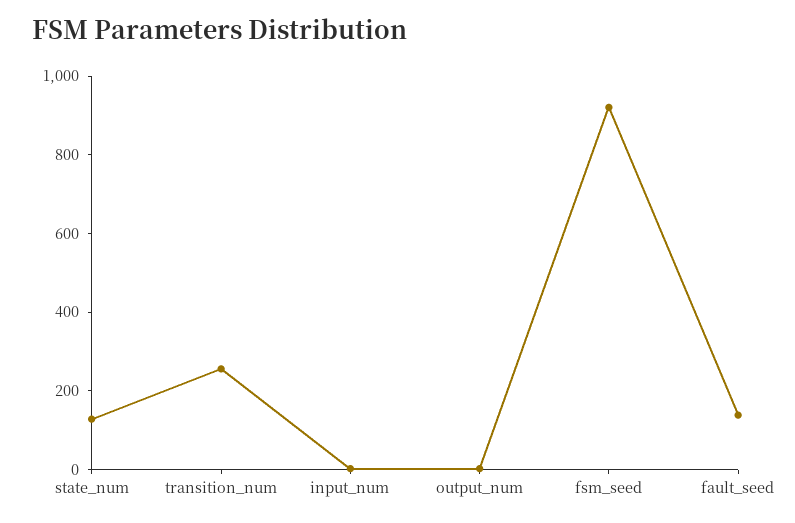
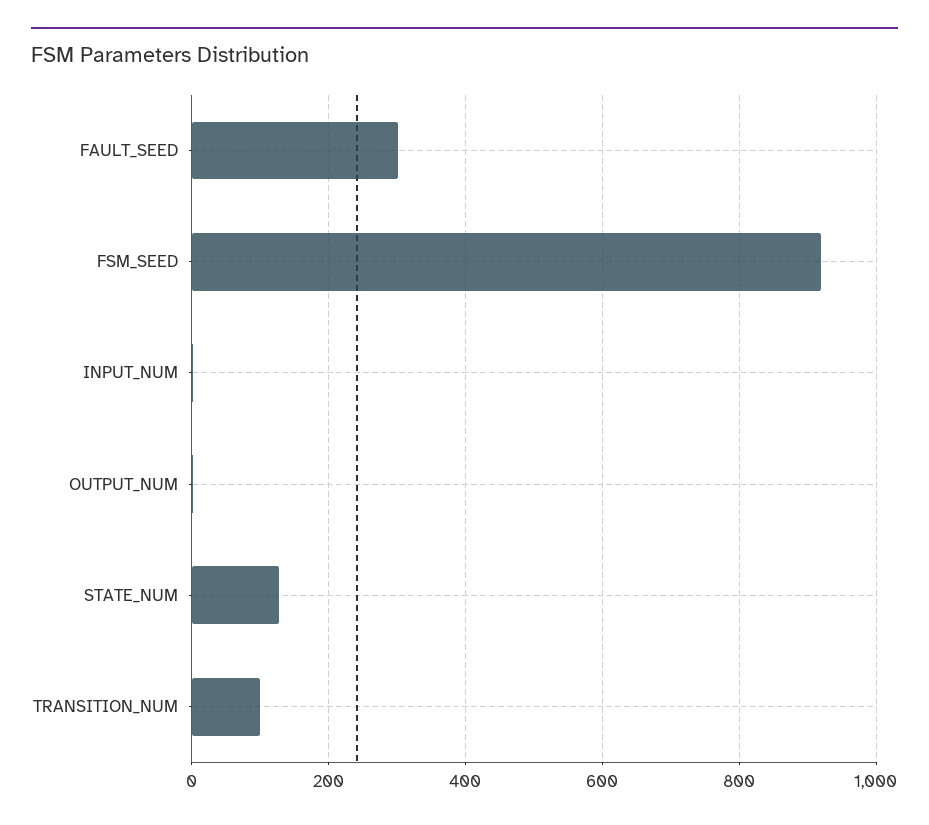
transition_num: 250 -> 100
fault_seed: 150 -> 300

